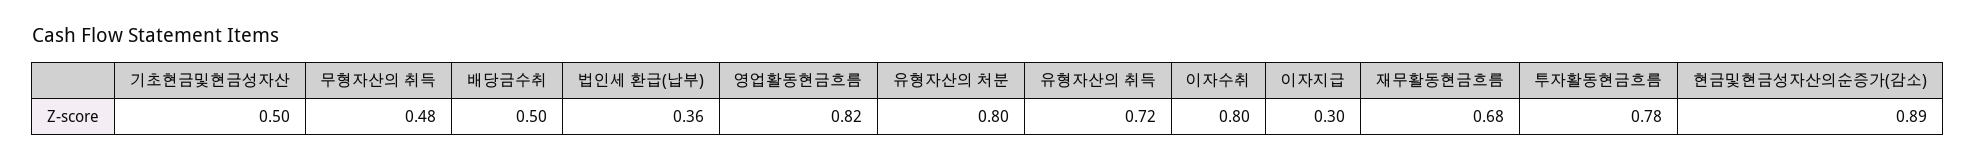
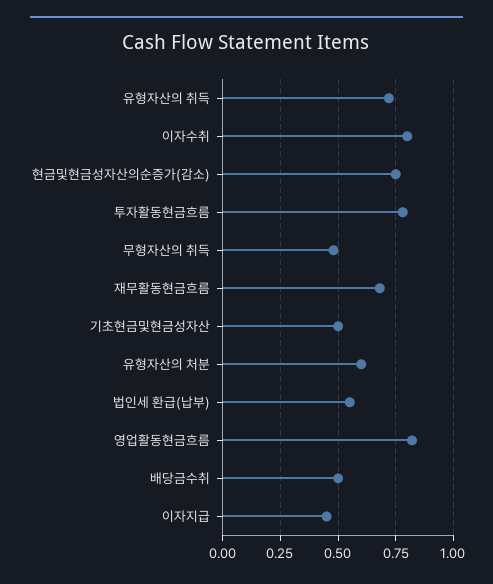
법인세 환급(납부): 0.36 -> 0.55
유형자산의 처분: 0.8 -> 0.6
이자지급: 0.3 -> 0.45
현금및현금성자산의순증가(감소): 0.89 -> 0.75

